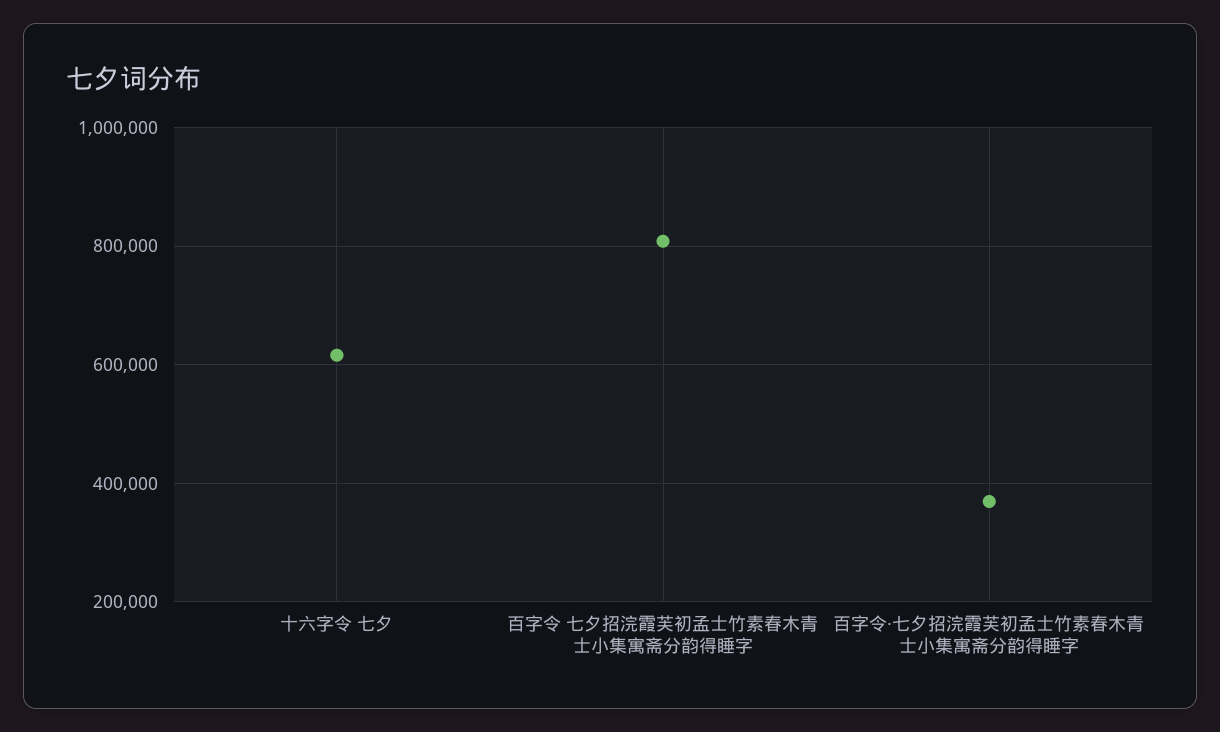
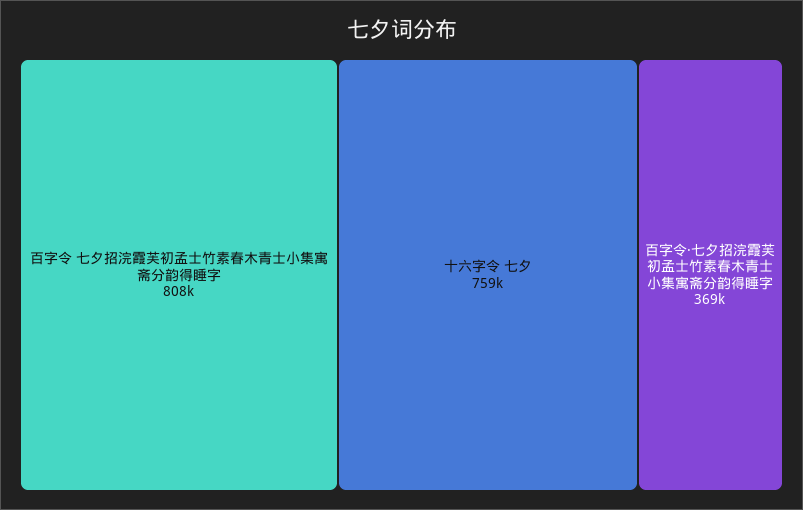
十六字令 七夕: 620000 -> 759000

